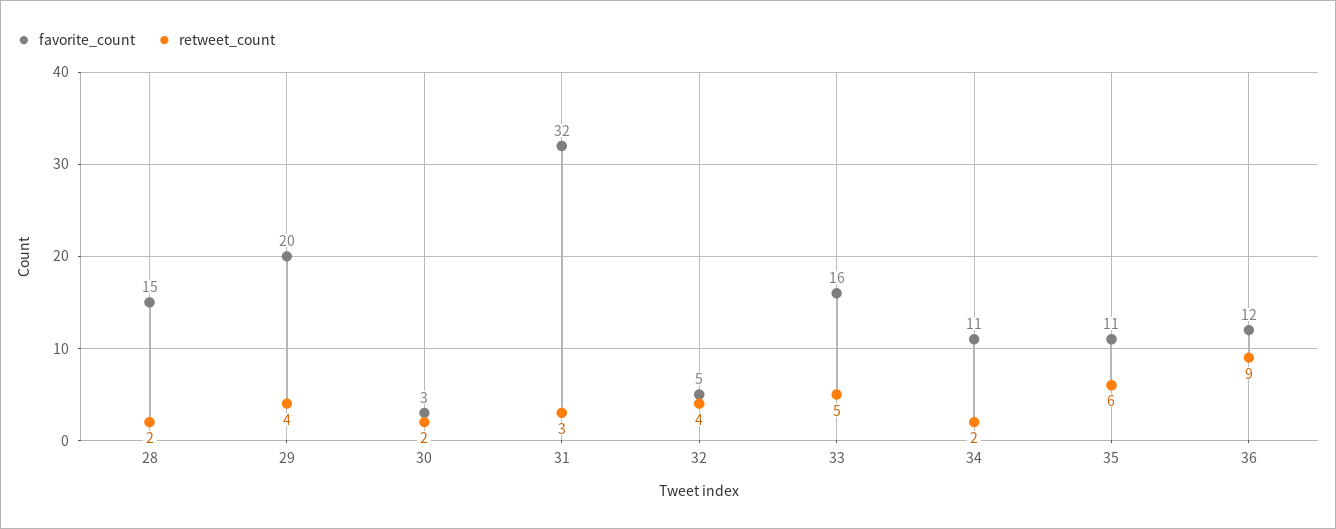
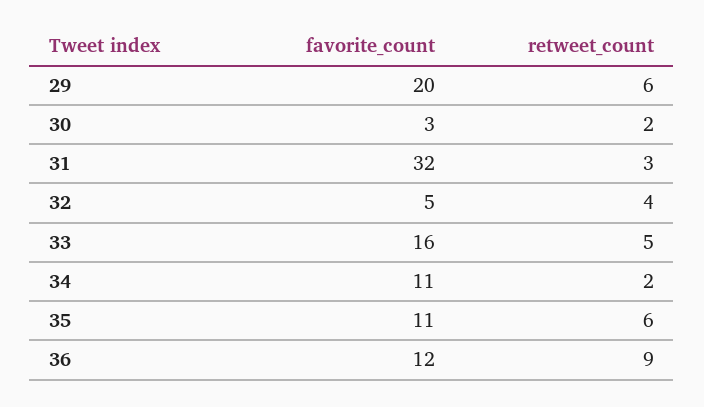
favorite_count, 28: 15 -> none
retweet_count, 28: 2 -> none
retweet_count, 29: 4 -> 6

